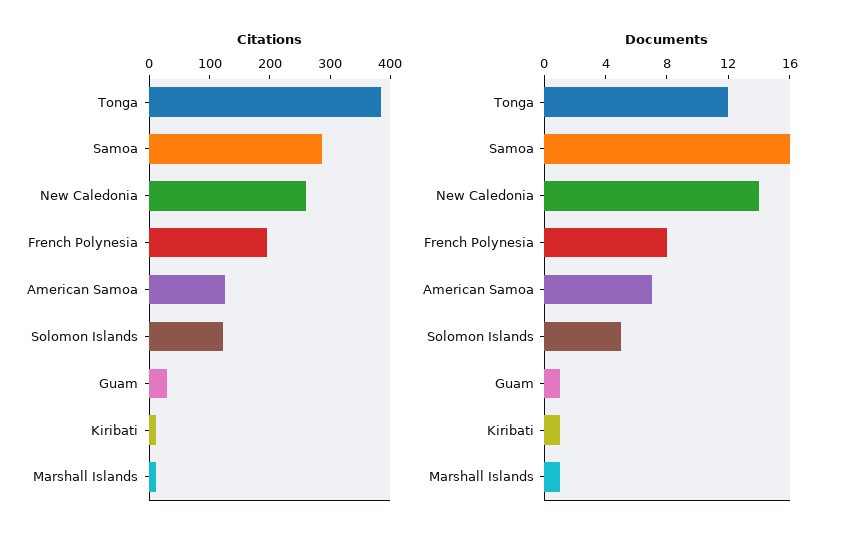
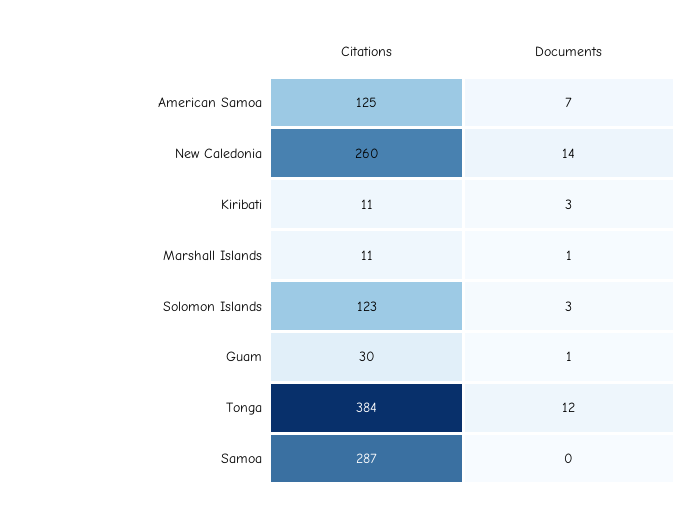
Citations, French Polynesia: 200 -> none
Documents, Samoa: 16 -> 0
Documents, French Polynesia: 8 -> none
Documents, Solomon Islands: 5 -> 3
Documents, Kiribati: 1 -> 3

